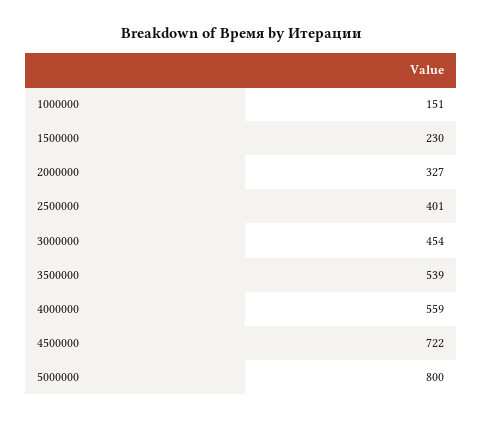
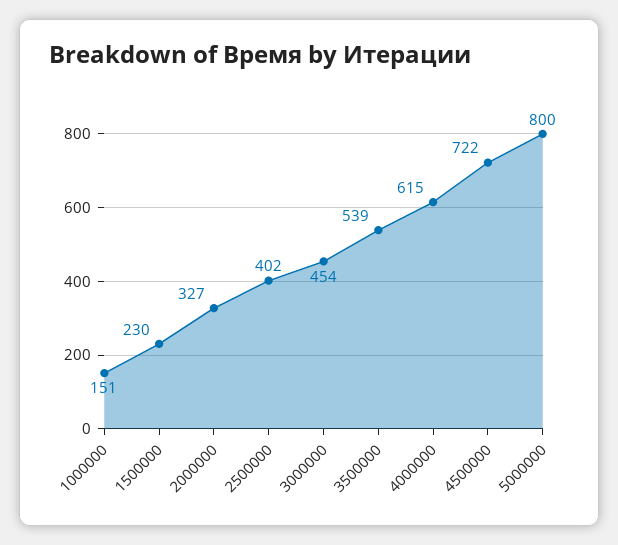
2500000: 401 -> 402
4000000: 559 -> 615

